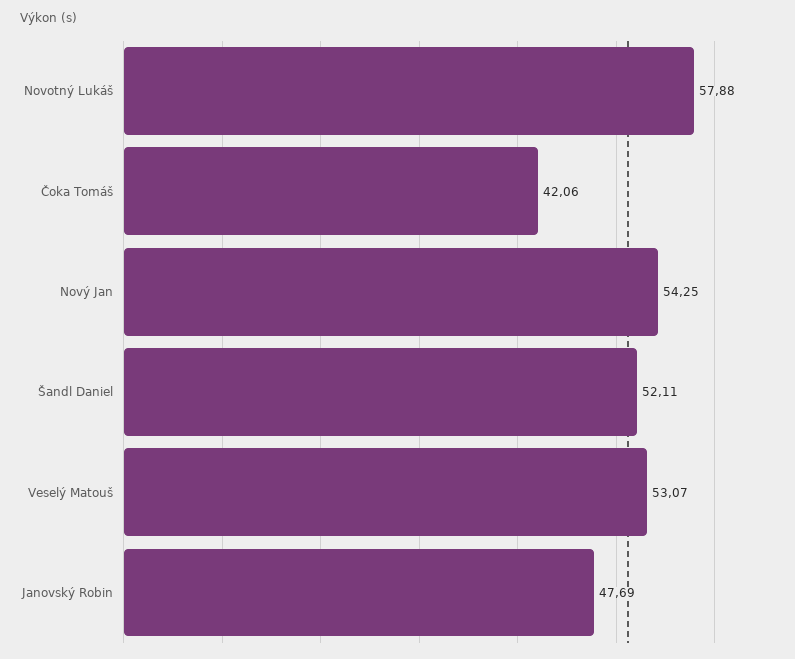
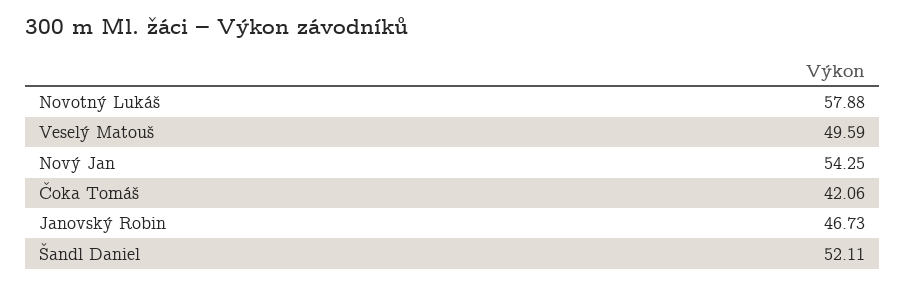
Veselý Matouš: 53.07 -> 49.59
Janovský Robin: 47.69 -> 46.73

